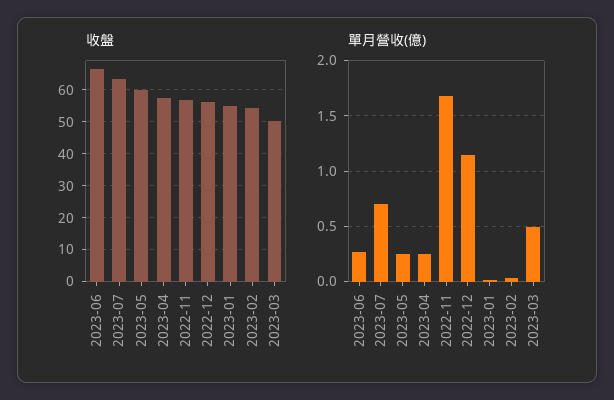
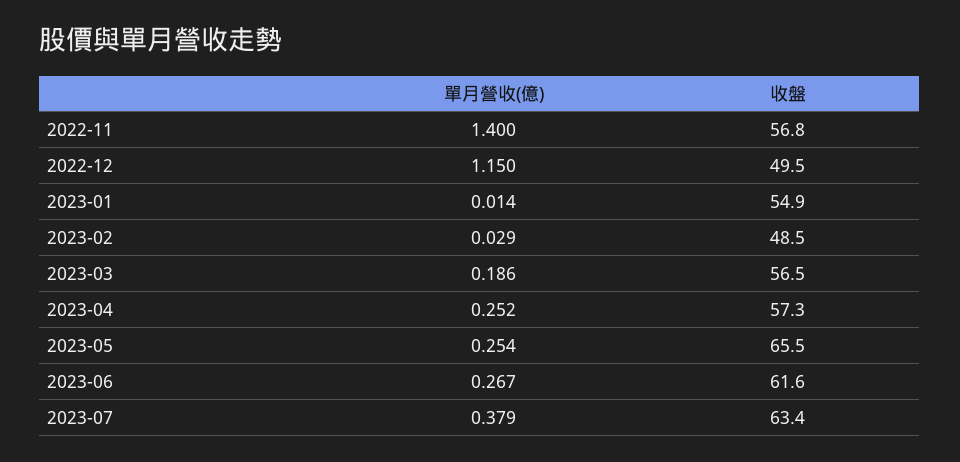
收盤, 2023-06: 66 -> 61.6
收盤, 2023-05: 60 -> 65.5
收盤, 2022-12: 56 -> 49.5
收盤, 2023-02: 54 -> 48.5
收盤, 2023-03: 50 -> 56.5
單月營收(億), 2023-07: 0.7 -> 0.379
單月營收(億), 2022-11: 1.7 -> 1.4
單月營收(億), 2023-03: 0.5 -> 0.186

